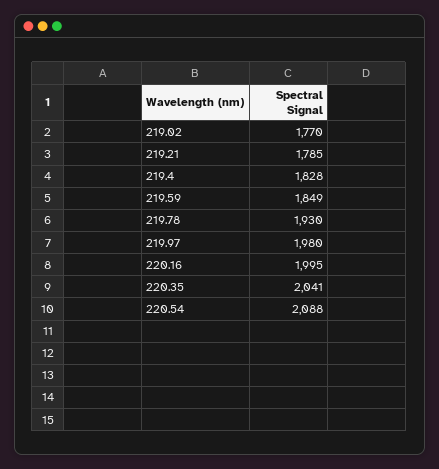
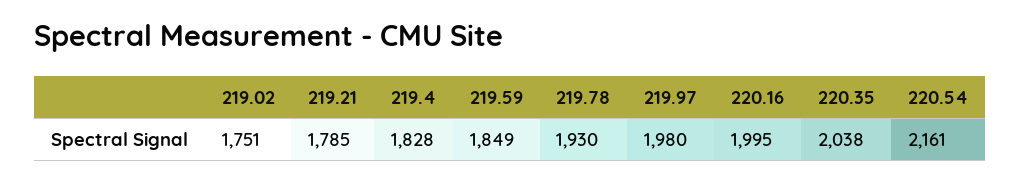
219.02: 1770 -> 1751
220.35: 2041 -> 2038
220.54: 2088 -> 2161

